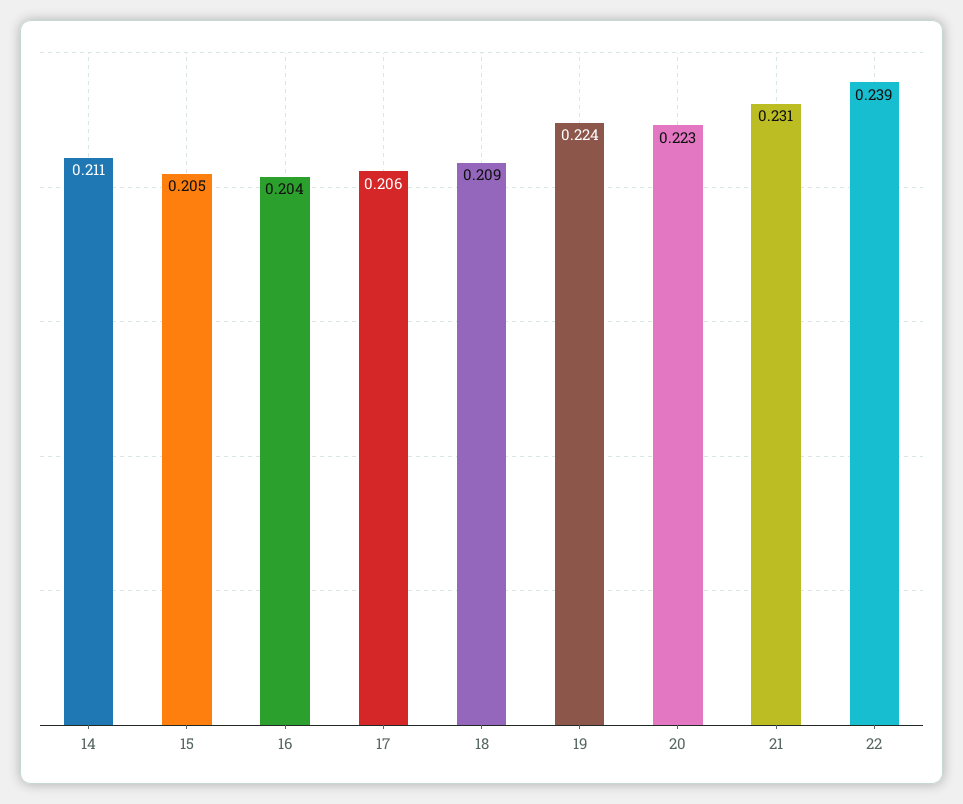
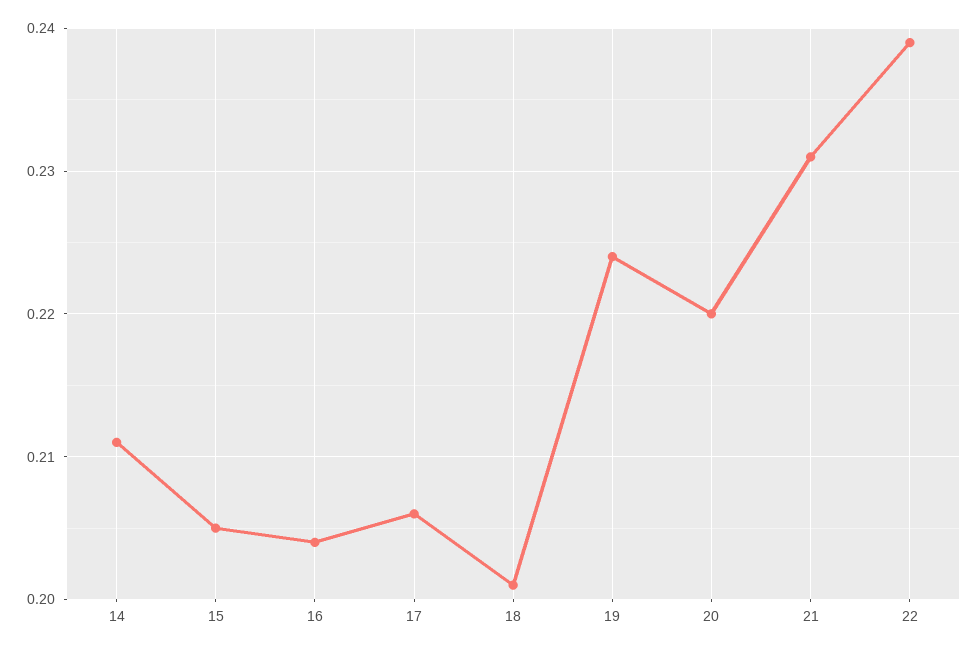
18: 0.209 -> 0.201
20: 0.223 -> 0.22

